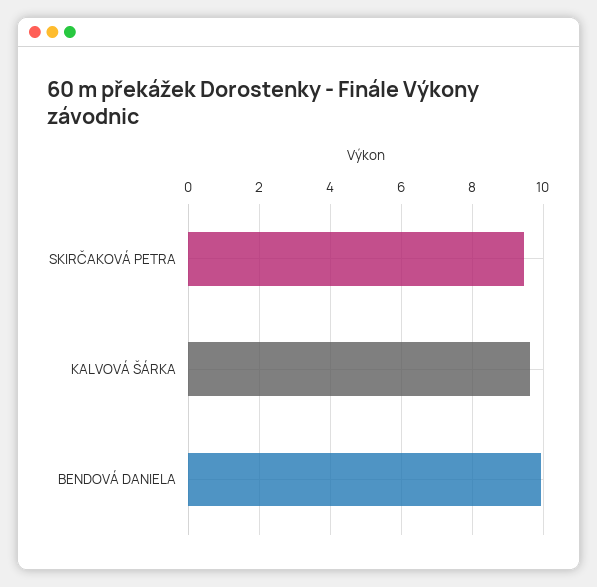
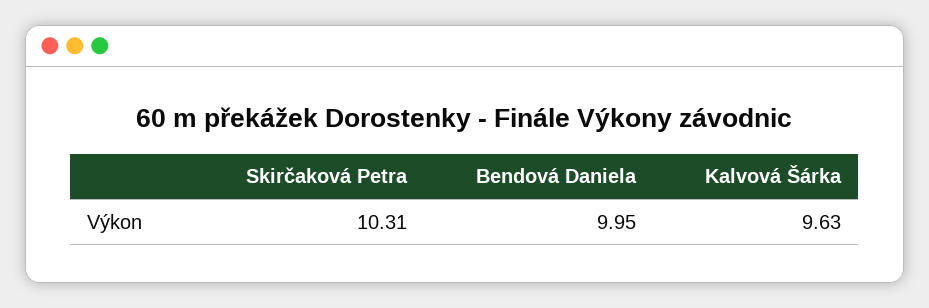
SKIRČAKOVÁ PETRA: 9.4 -> 10.31

